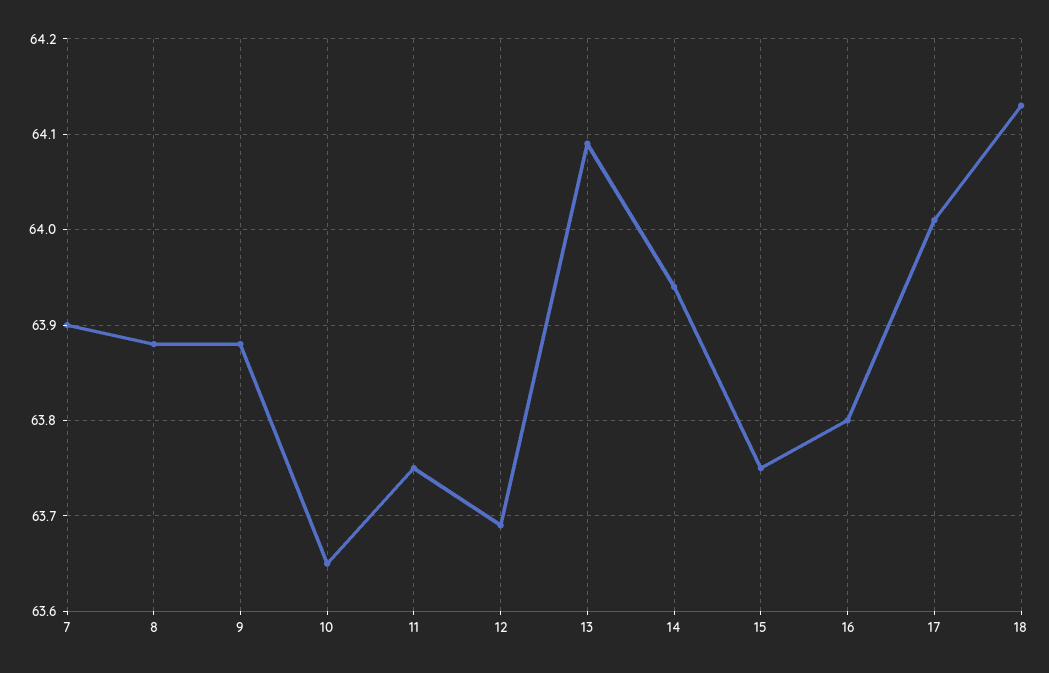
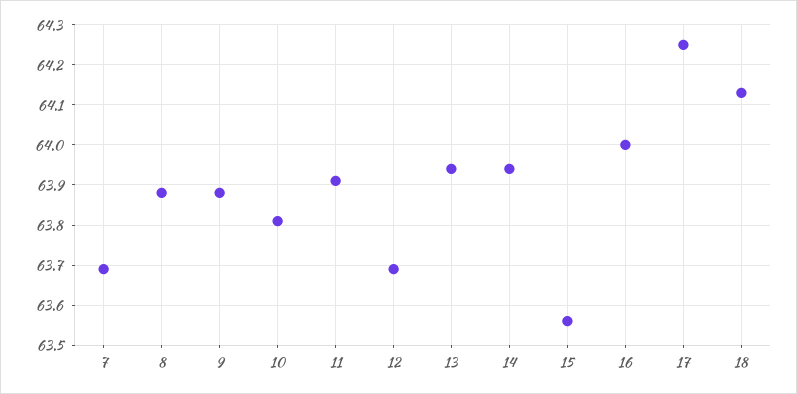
7: 63.9 -> 63.7
10: 63.65 -> 63.8
11: 63.75 -> 63.9
13: 64.09 -> 63.95
15: 63.75 -> 63.55
16: 63.8 -> 64
17: 64.01 -> 64.25

